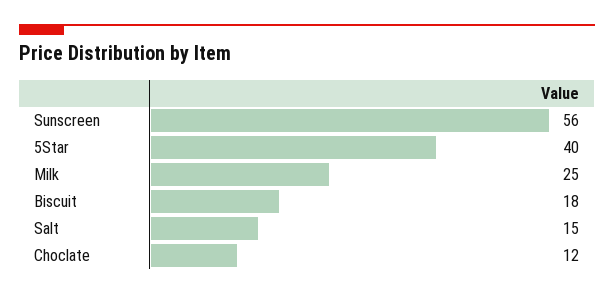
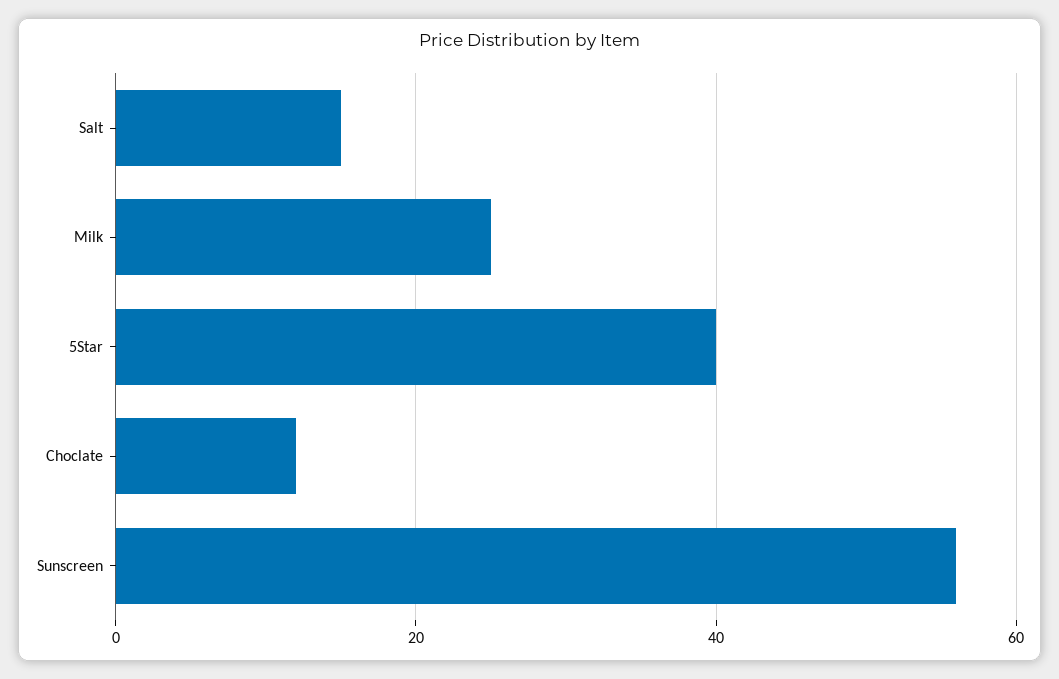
Biscuit: 18 -> none

